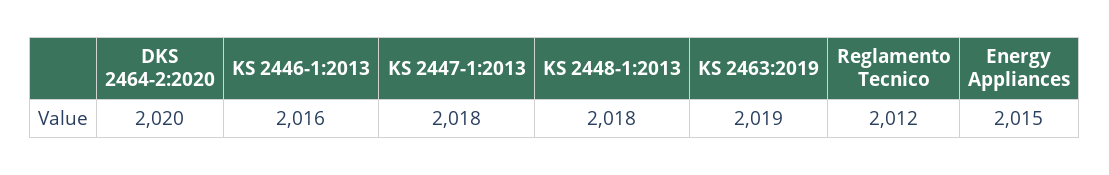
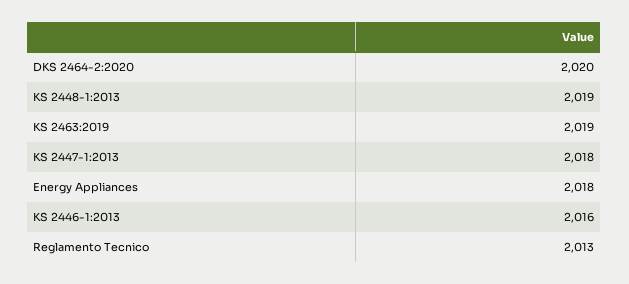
KS 2448-1:2013: 2018 -> 2019
Reglamento Tecnico: 2012 -> 2013
Energy Appliances: 2015 -> 2018

